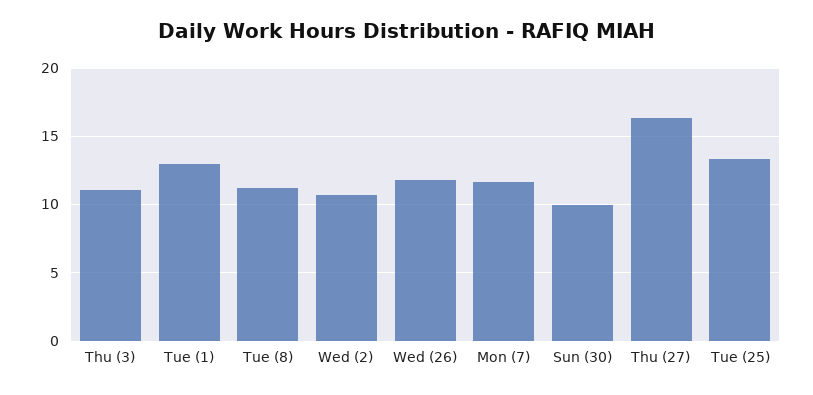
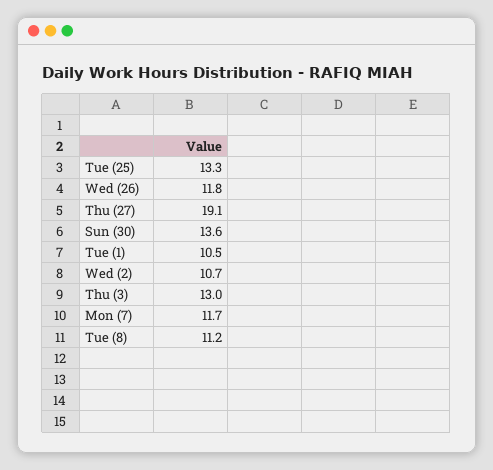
Thu (3): 11 -> 13
Tue (1): 13 -> 10.5
Sun (30): 10 -> 13.6
Thu (27): 16.5 -> 19.1

